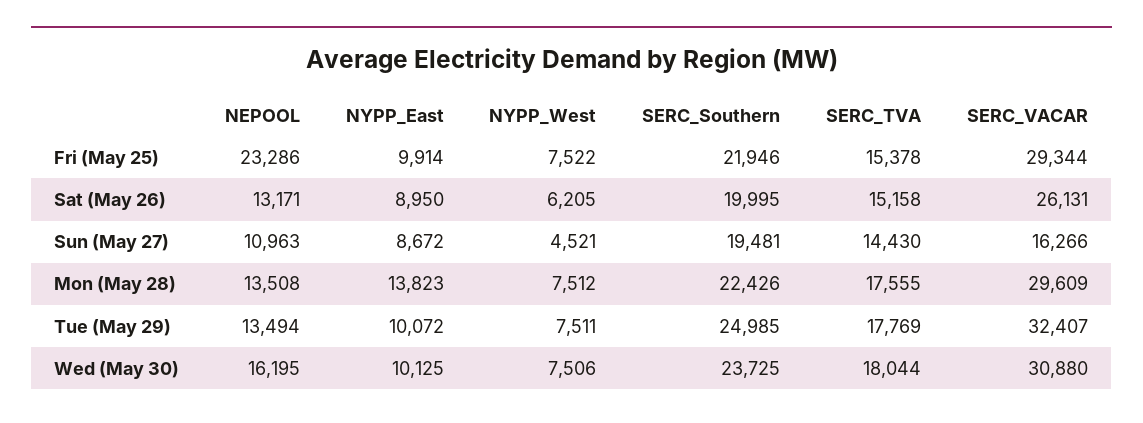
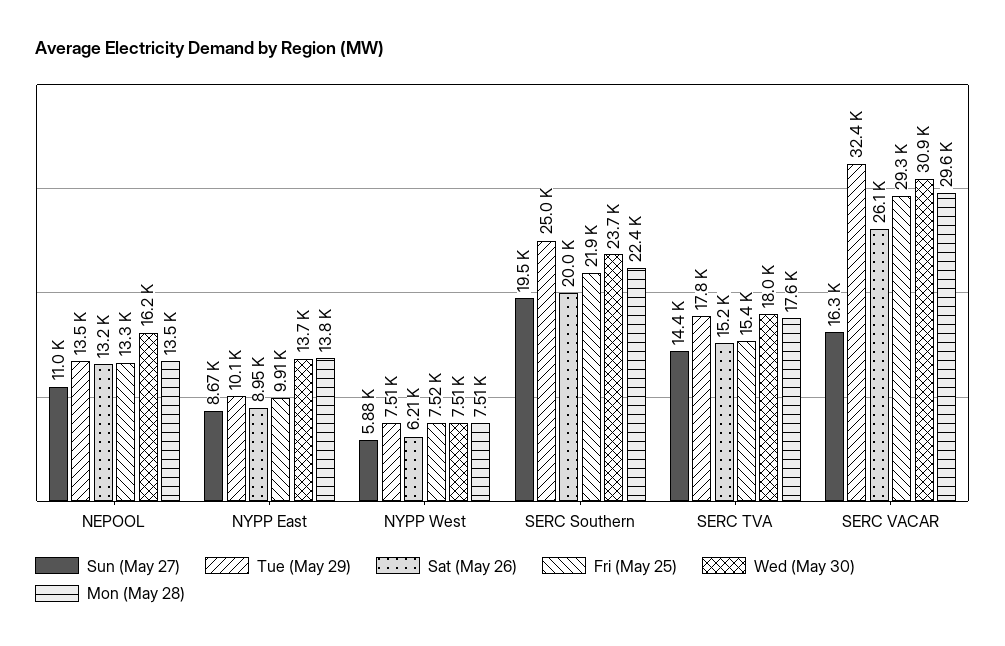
Fri (May 25), NEPOOL: 23286 -> 13300
Sun (May 27), NYPP_West: 4521 -> 5880
Wed (May 30), NYPP_East: 10125 -> 13700

